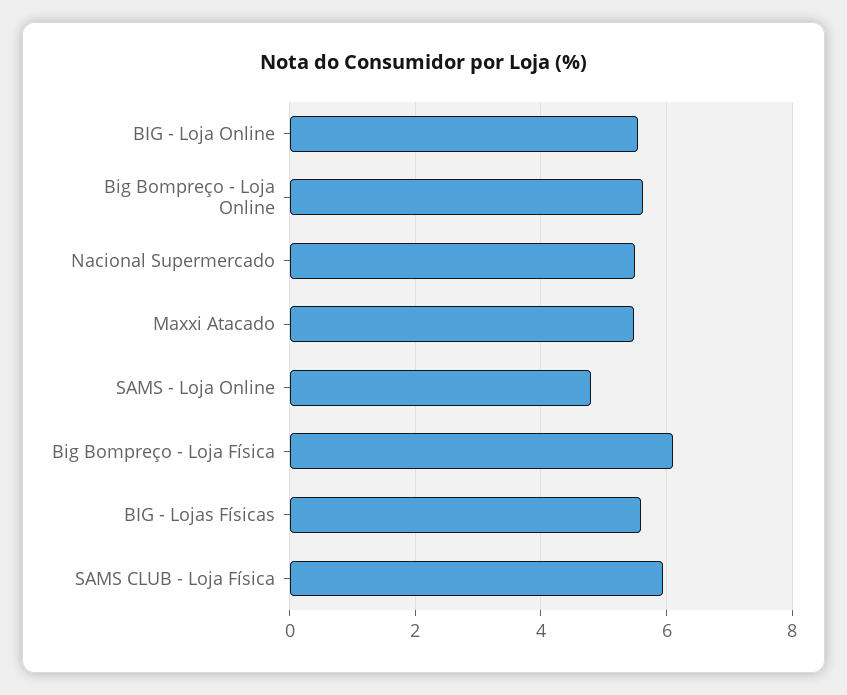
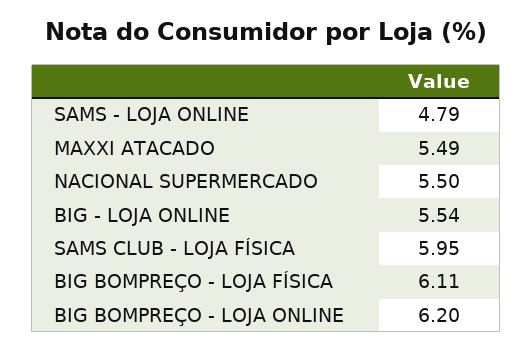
Big Bompreço - Loja Online: 5.6 -> 6.2
BIG - Lojas Físicas: 5.6 -> none

